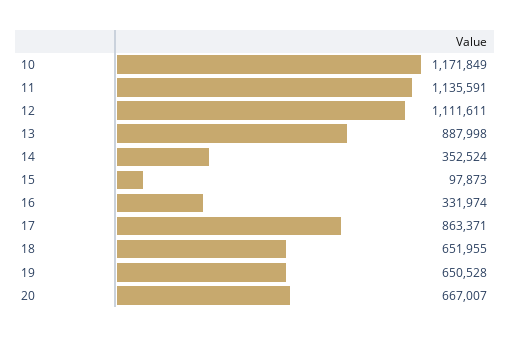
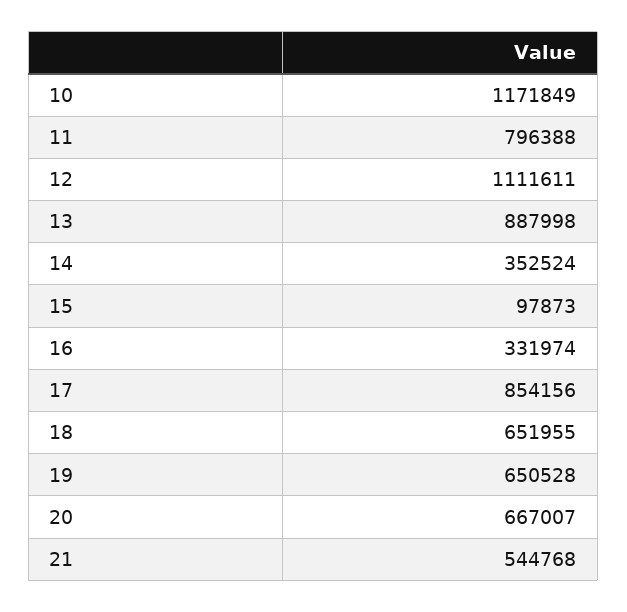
11: 1135591 -> 796388
17: 863371 -> 854156
21: none -> 544768

